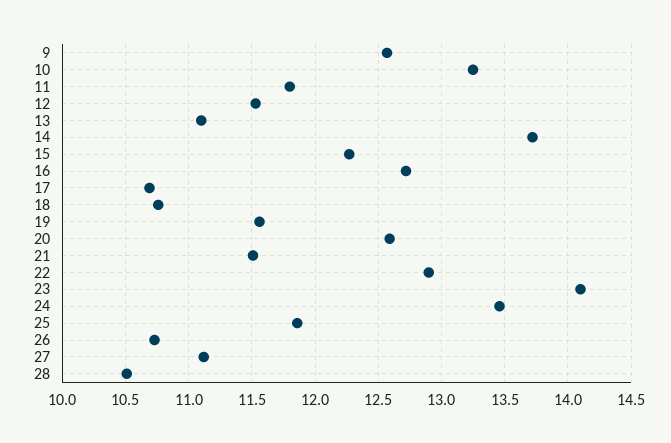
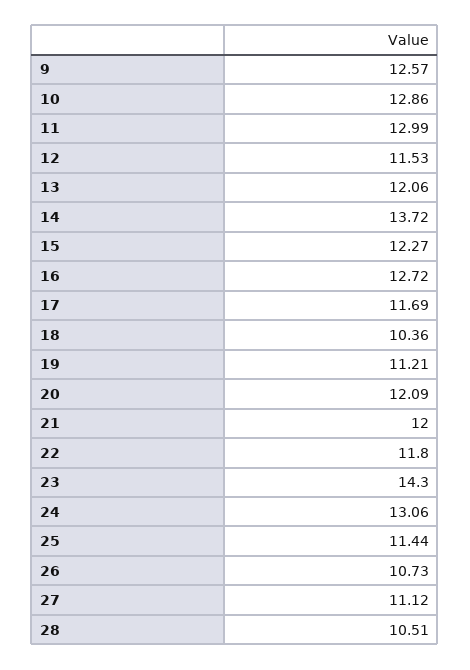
10: 13.25 -> 12.86
11: 11.8 -> 12.99
13: 11.1 -> 12.06
17: 10.7 -> 11.69
18: 10.75 -> 10.36
19: 11.55 -> 11.21
20: 12.6 -> 12.09
21: 11.5 -> 12
22: 12.9 -> 11.8
23: 14.1 -> 14.3
24: 13.45 -> 13.06
25: 11.85 -> 11.44

